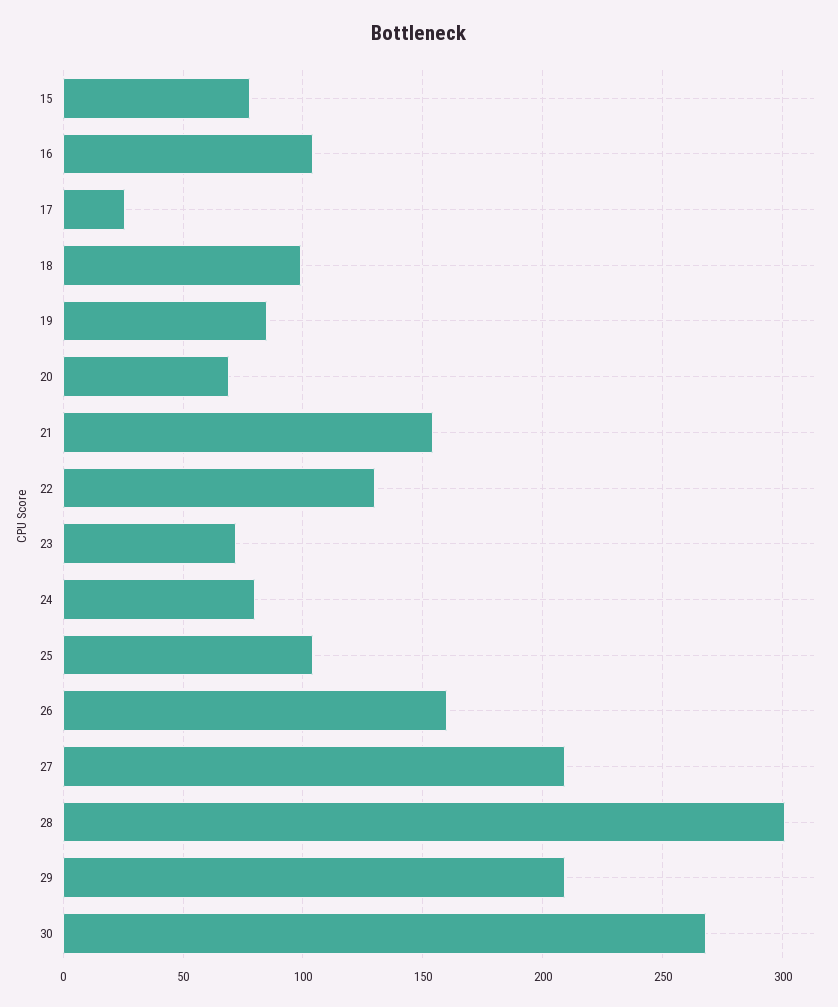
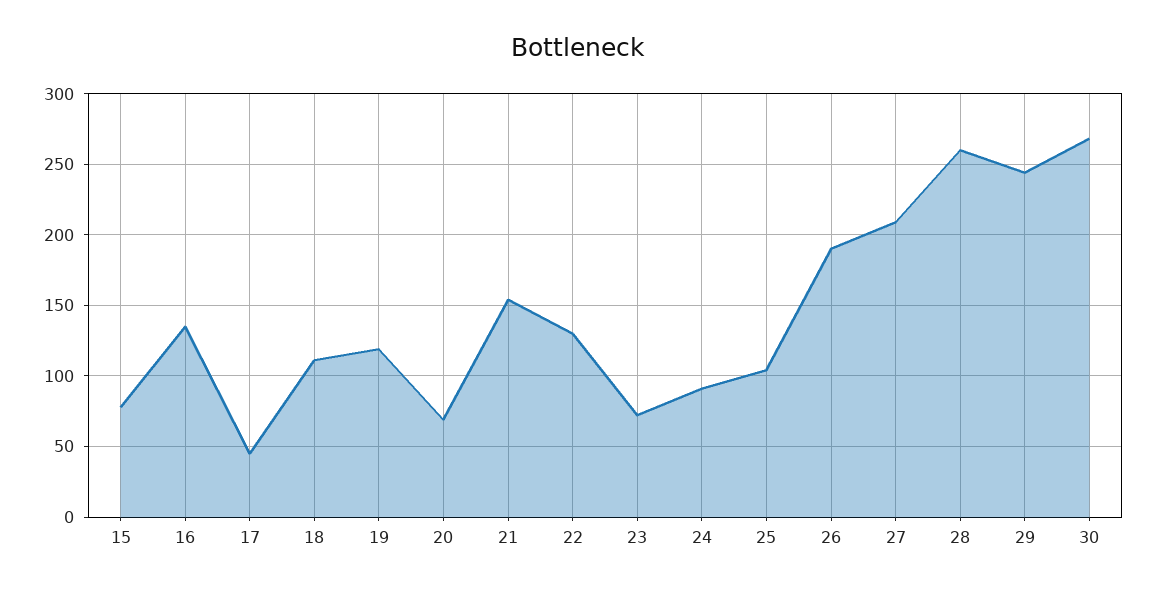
16: 105 -> 135
17: 25 -> 45
18: 100 -> 110
19: 85 -> 120
24: 80 -> 90
26: 160 -> 190
28: 300 -> 260
29: 210 -> 245

